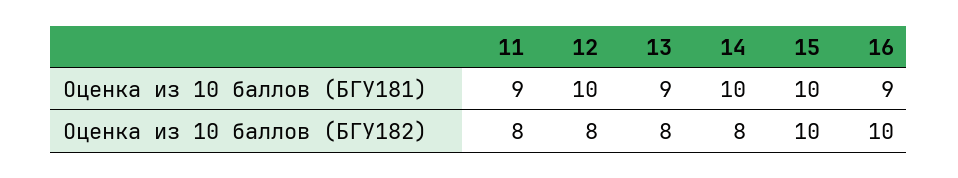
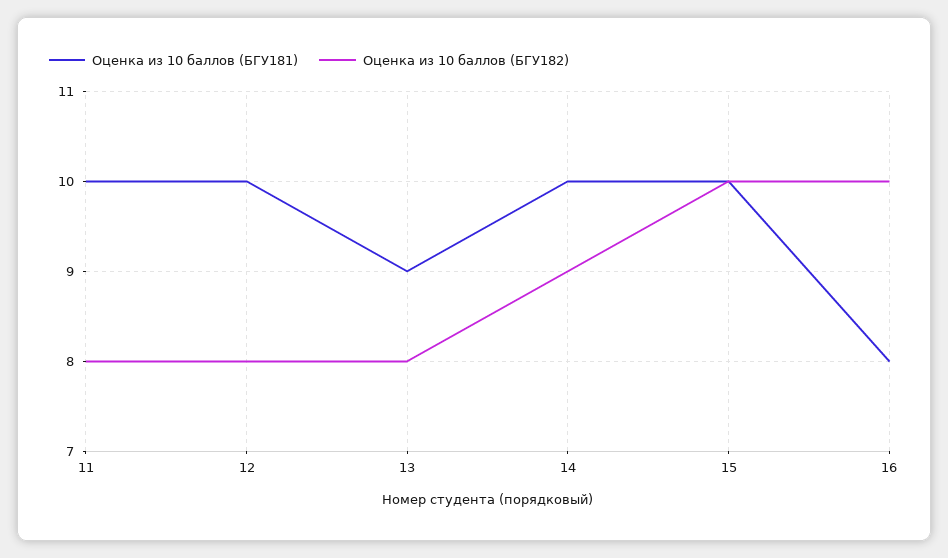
Оценка из 10 баллов (БГУ181), 11: 9 -> 10
Оценка из 10 баллов (БГУ181), 16: 9 -> 8
Оценка из 10 баллов (БГУ182), 14: 8 -> 9

